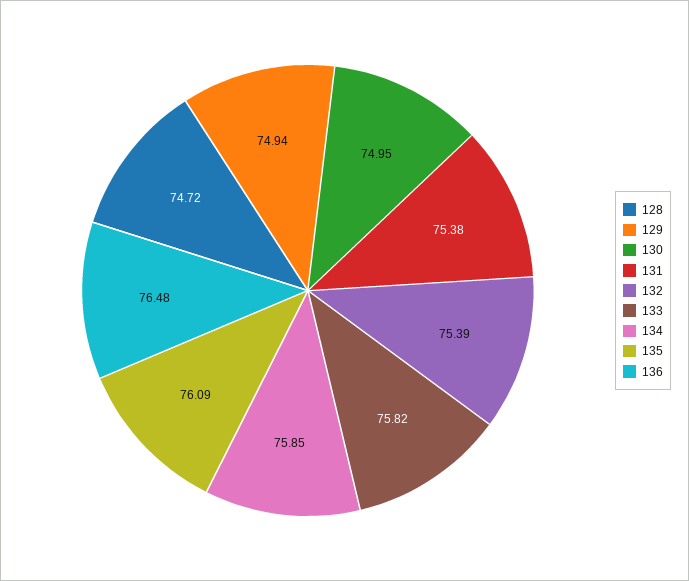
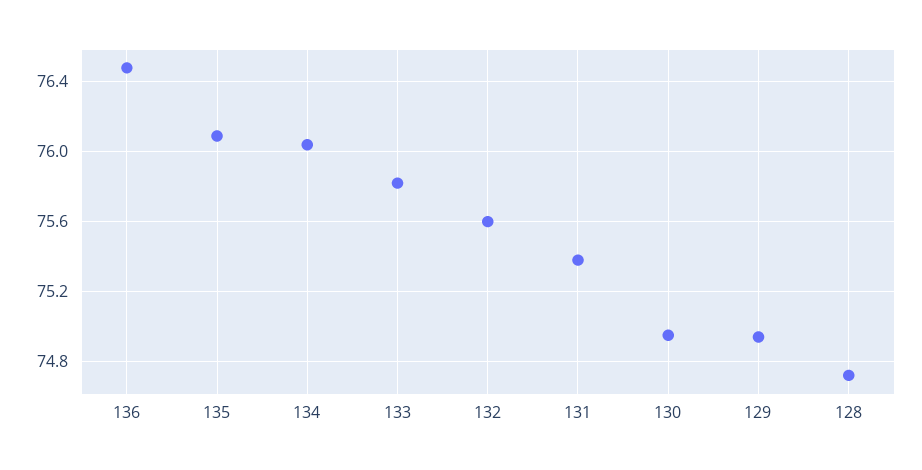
132: 75.39 -> 75.6
134: 75.85 -> 76.05

